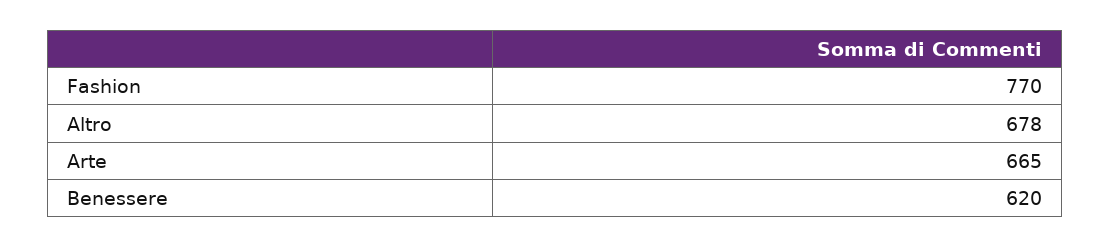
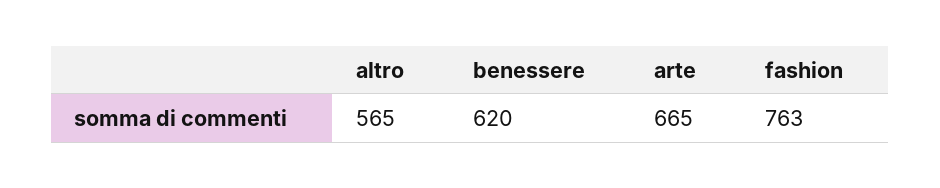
Fashion: 770 -> 763
Altro: 678 -> 565

